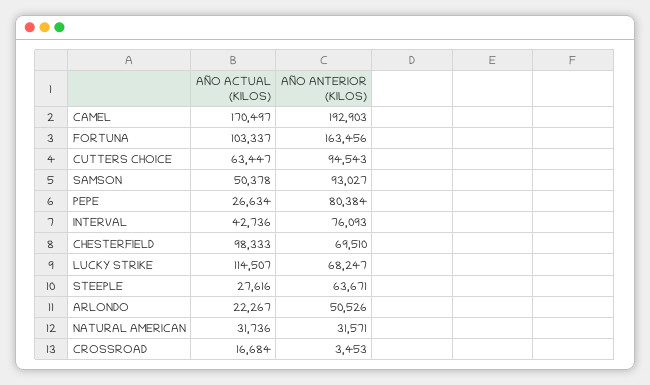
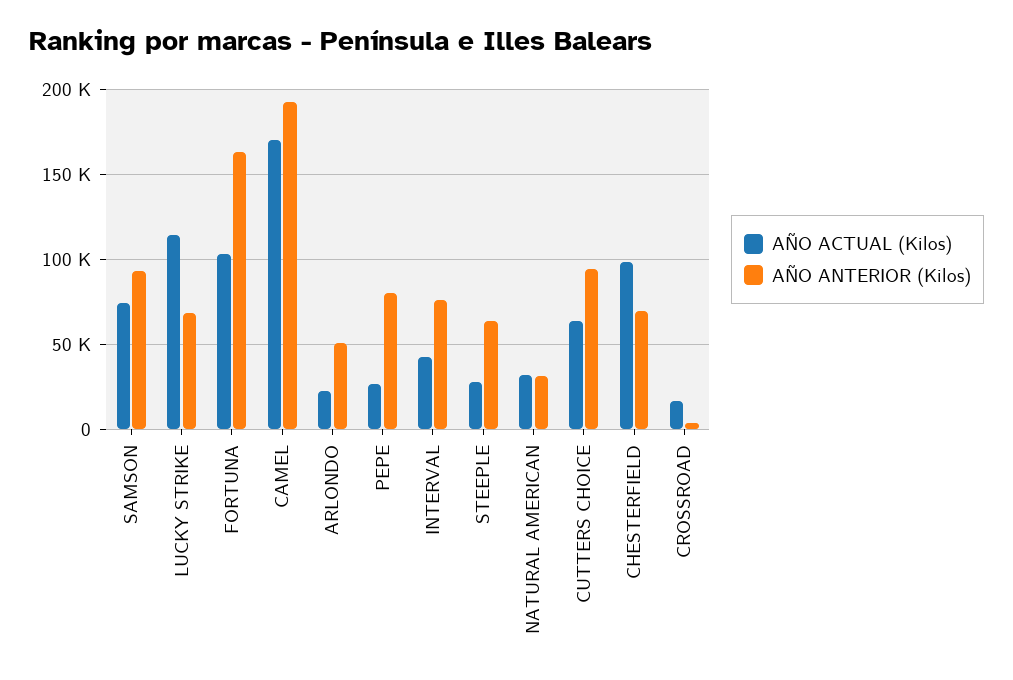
AÑO ACTUAL (KILOS), SAMSON: 50378 -> 75000

